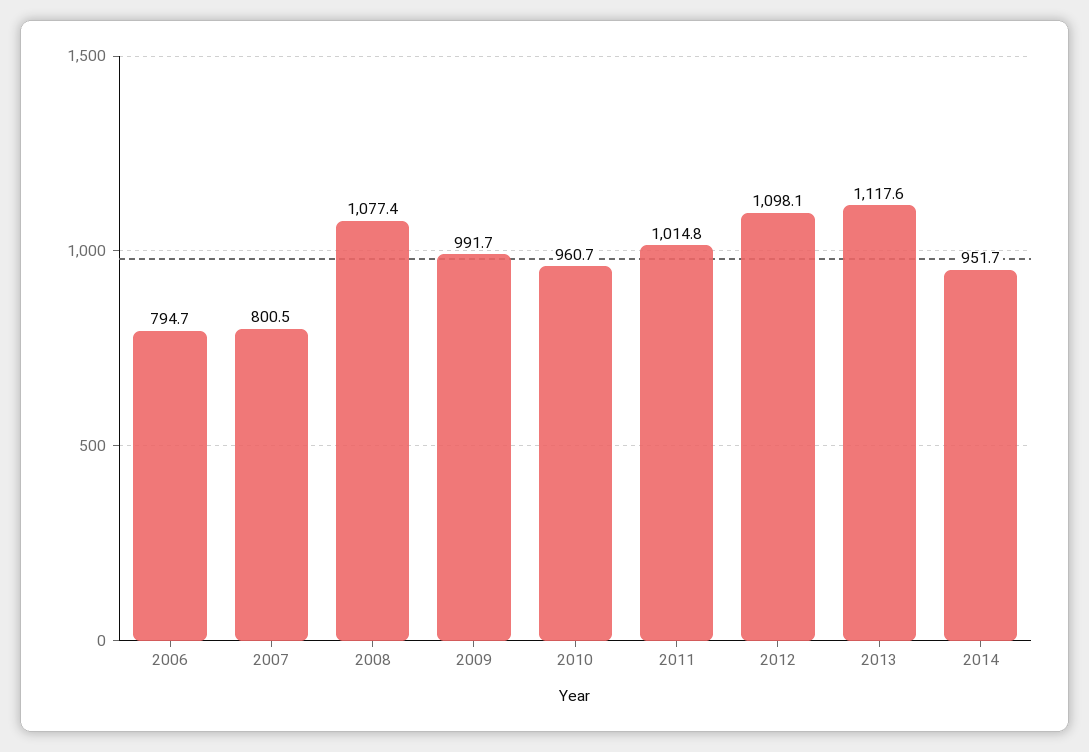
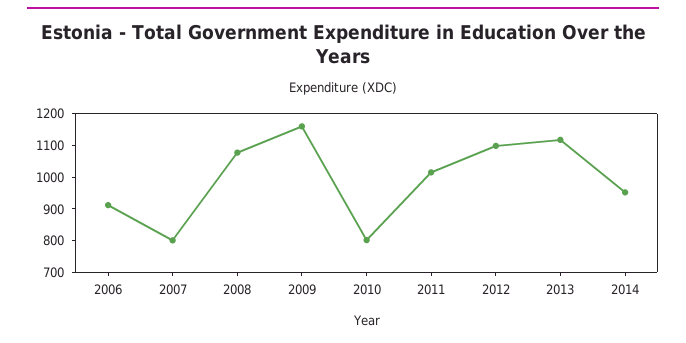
2006: 794.7 -> 900
2009: 991.7 -> 1150
2010: 960.7 -> 800

